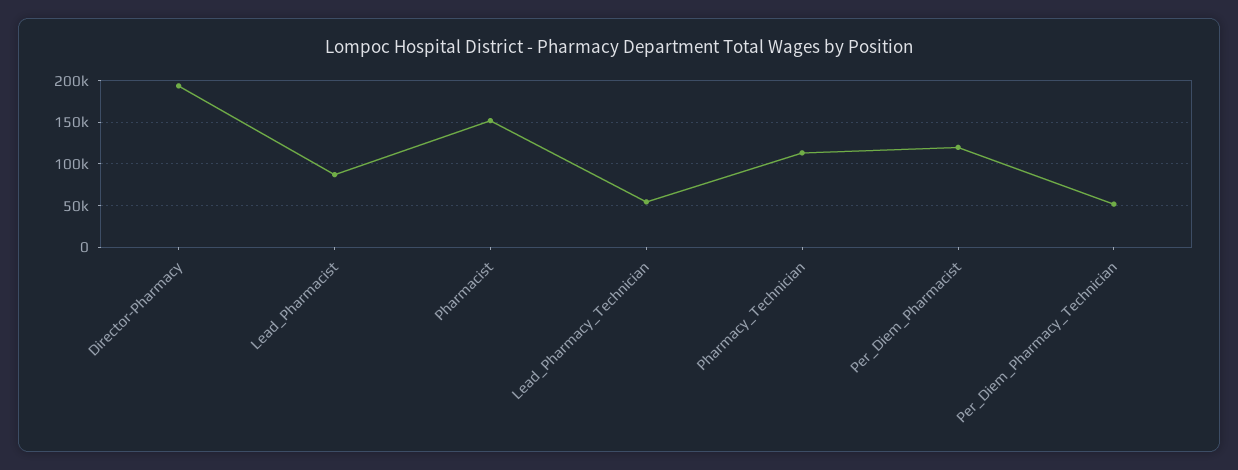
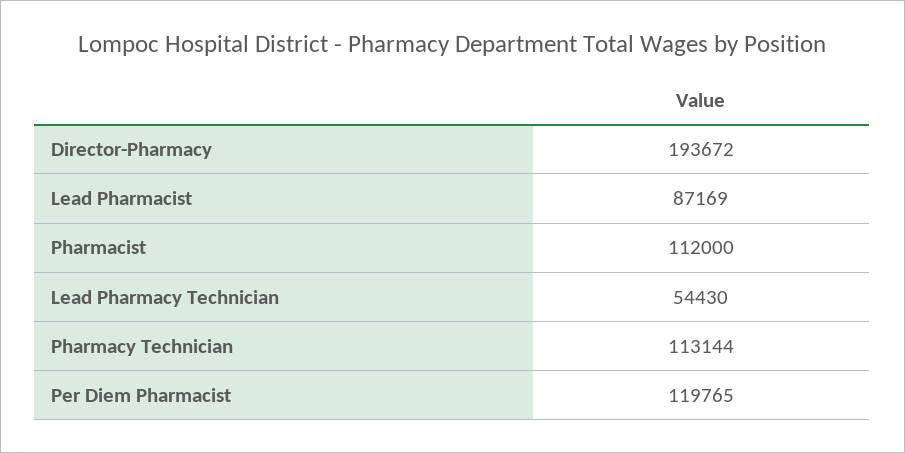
Pharmacist: 150000 -> 112000
Per_Diem_Pharmacy_Technician: 50000 -> none

